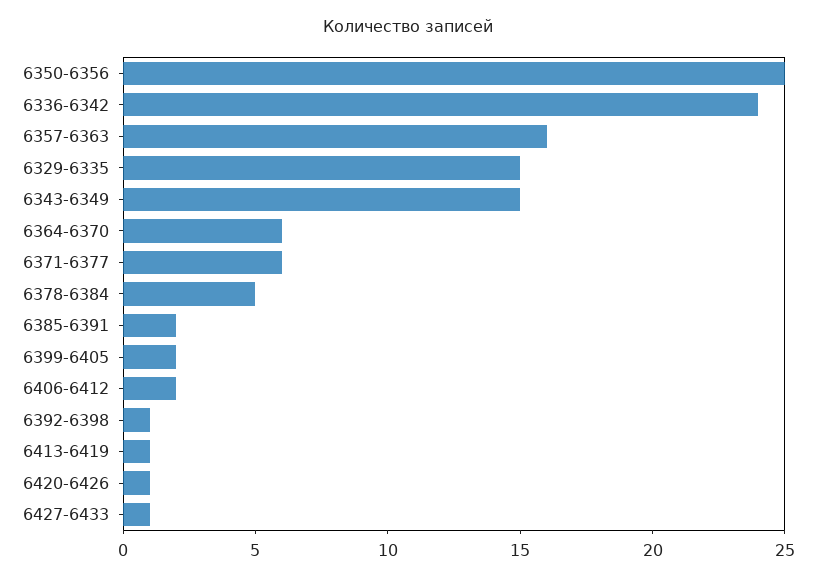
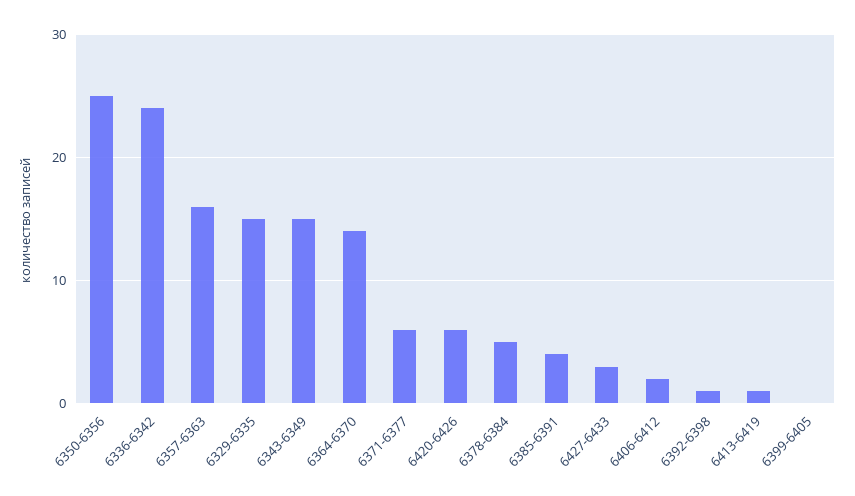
6364-6370: 6 -> 14
6385-6391: 2 -> 4
6399-6405: 2 -> 0
6420-6426: 1 -> 6
6427-6433: 1 -> 3

